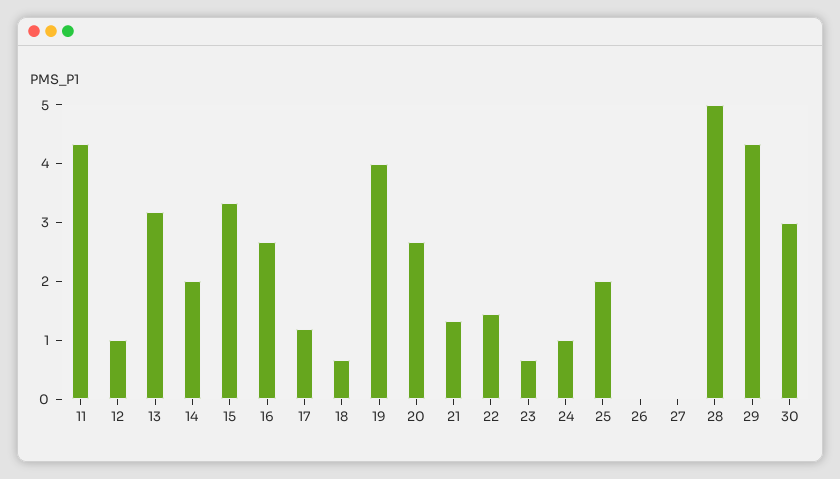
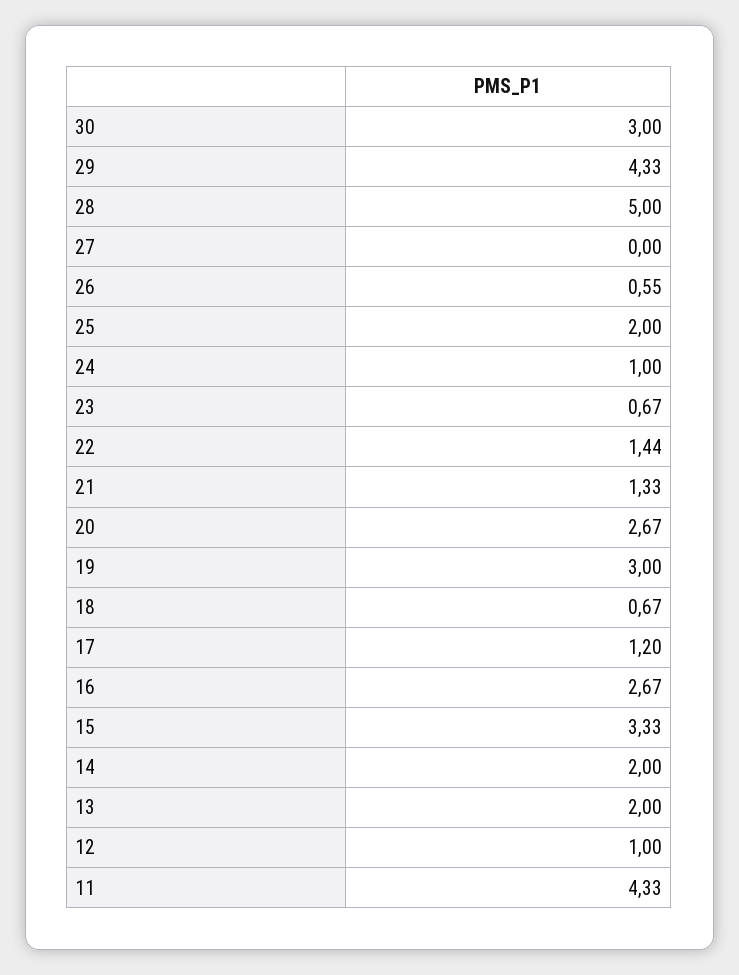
13: 3.2 -> 2
19: 4 -> 3
26: 0 -> 0.55

